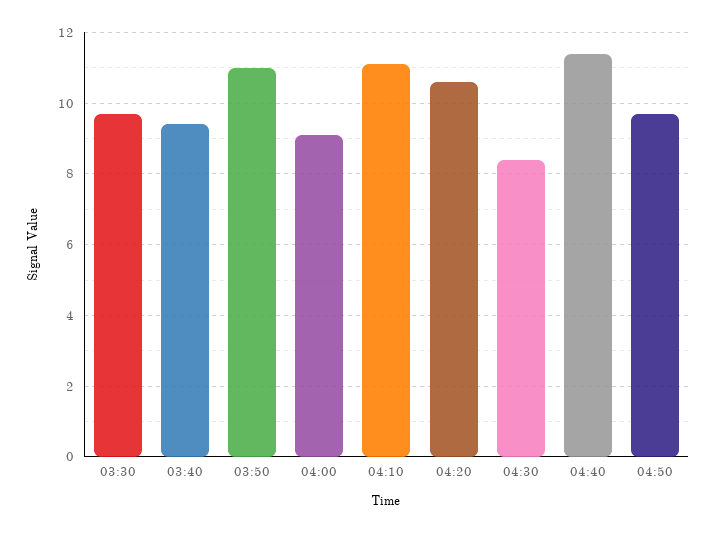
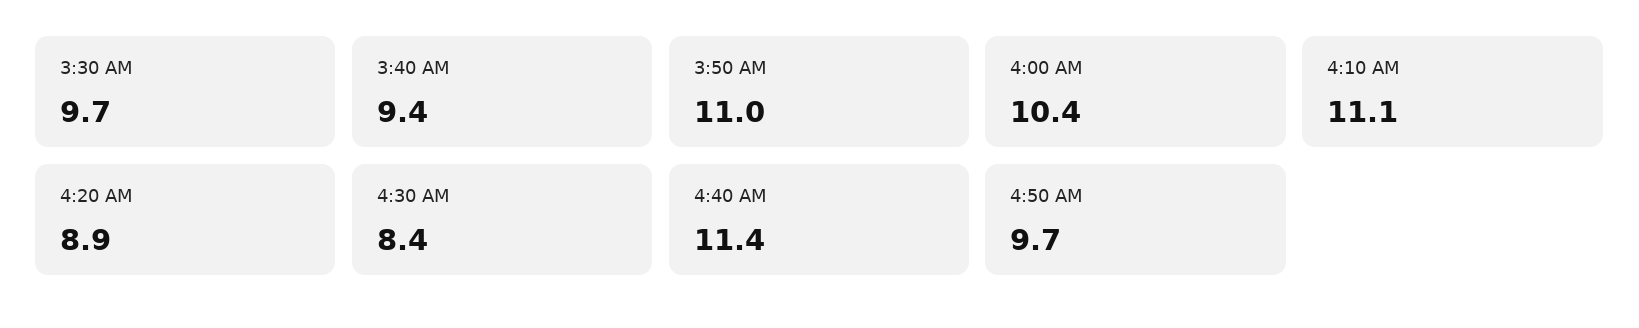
04:00: 9 -> 10.4
04:20: 10.5 -> 8.9

